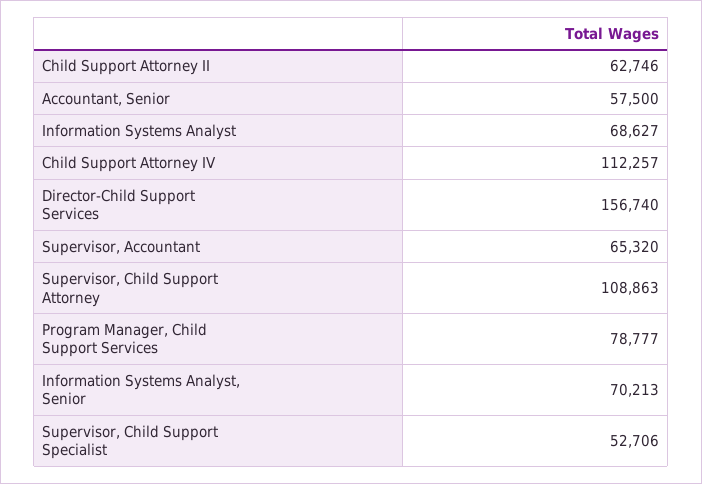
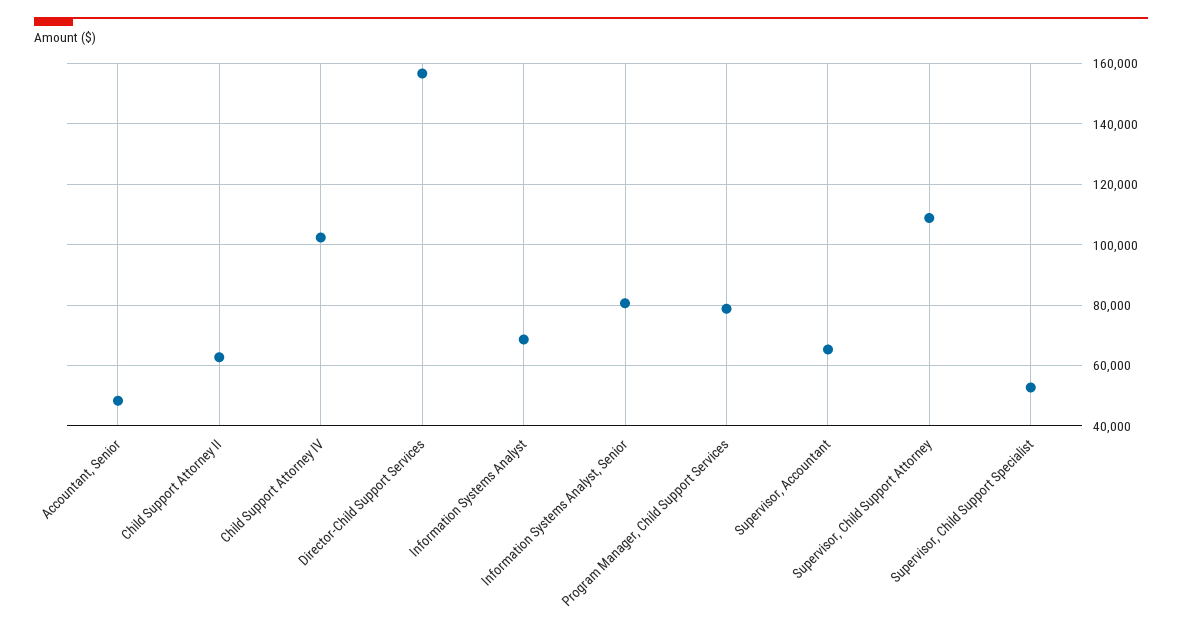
Accountant, Senior: 57500 -> 48000
Child Support Attorney IV: 112257 -> 102000
Information Systems Analyst, Senior: 70213 -> 80000

